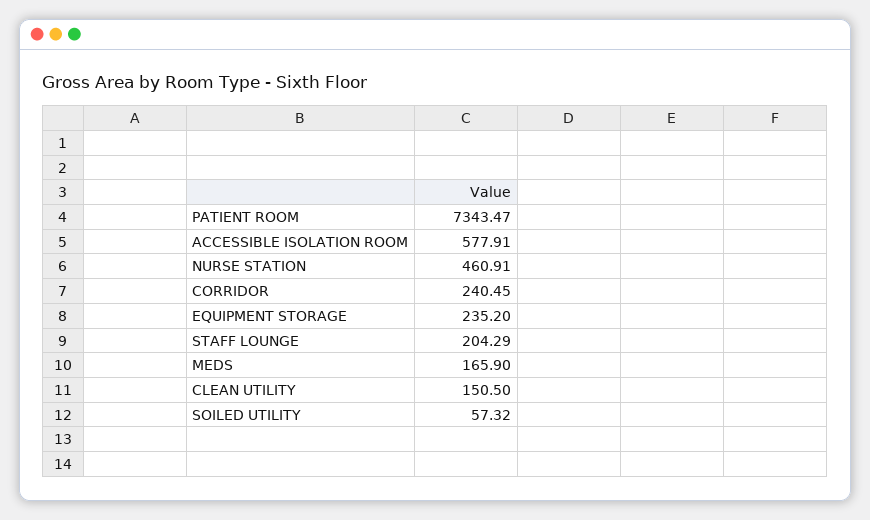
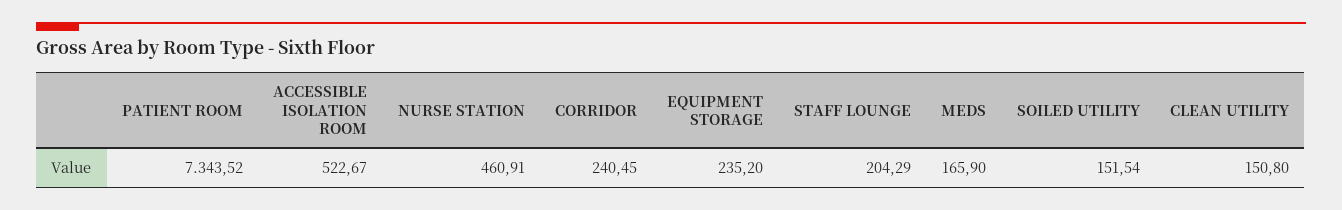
PATIENT ROOM: 7343.47 -> 7343.52
ACCESSIBLE ISOLATION ROOM: 577.91 -> 522.67
CLEAN UTILITY: 150.5 -> 150.8
SOILED UTILITY: 57.32 -> 151.54

